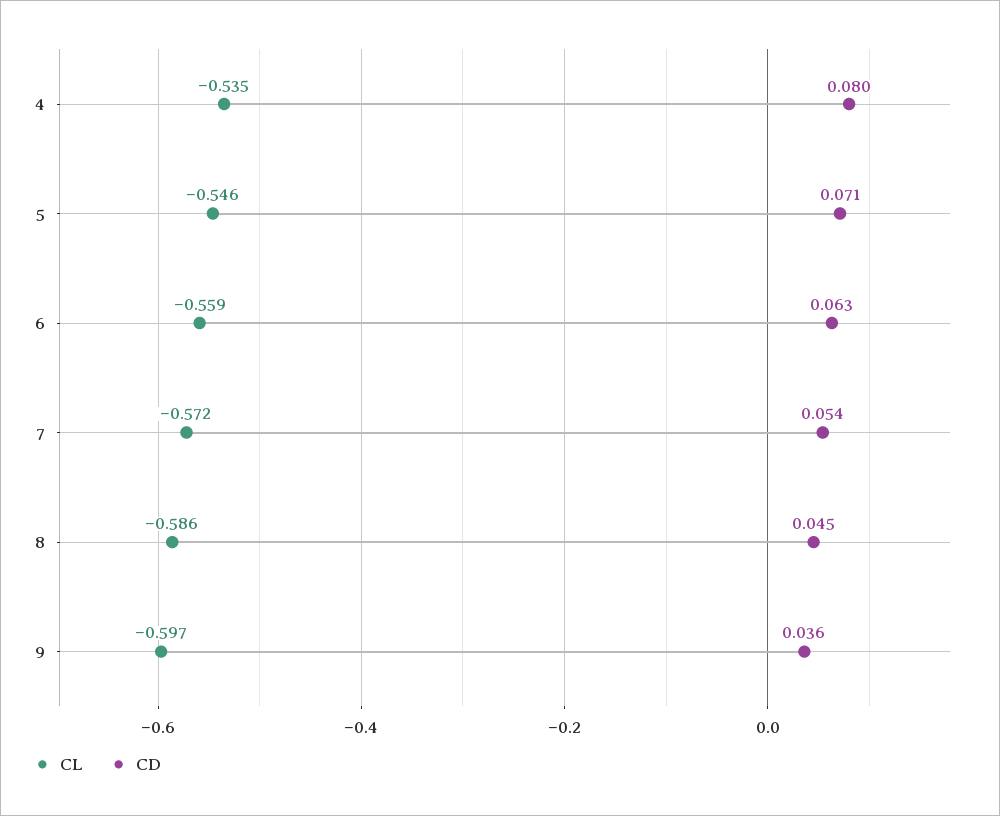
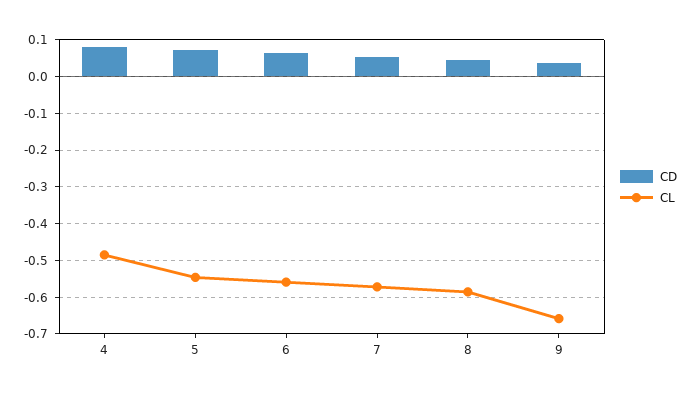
CL, 4: -0.535 -> -0.48
CL, 9: -0.597 -> -0.66

